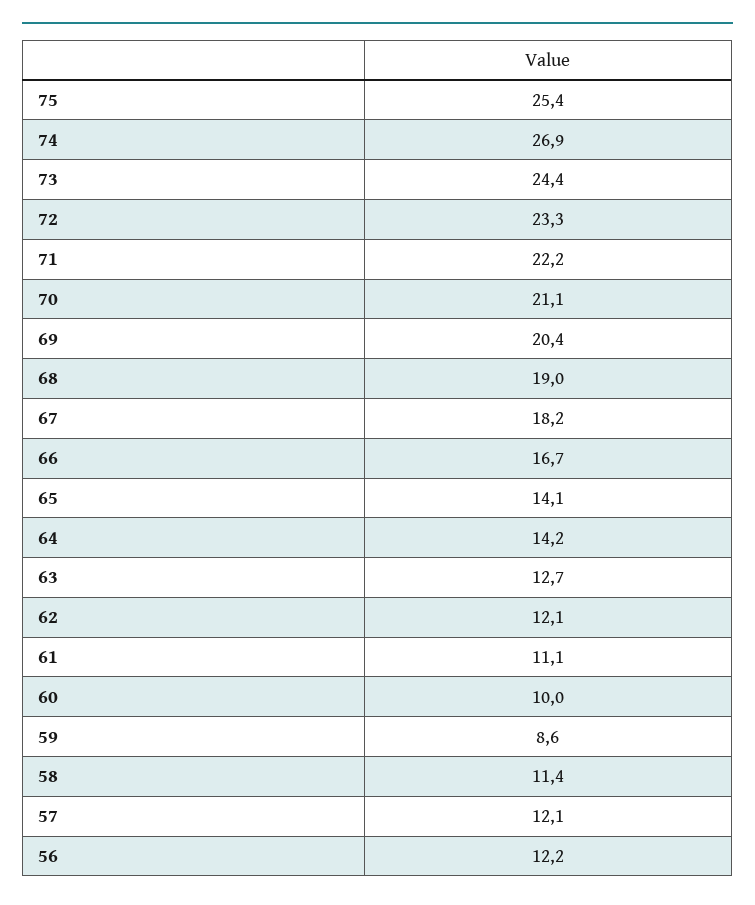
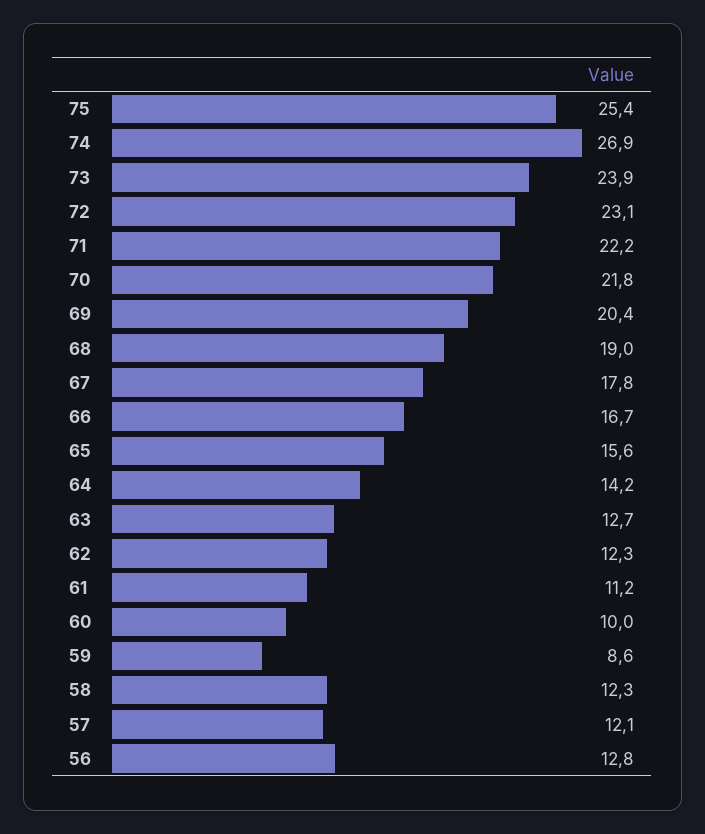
73: 24.4 -> 23.9
72: 23.3 -> 23.1
70: 21.1 -> 21.8
67: 18.2 -> 17.8
65: 14.1 -> 15.6
62: 12.1 -> 12.3
61: 11.1 -> 11.2
58: 11.4 -> 12.3
56: 12.2 -> 12.8

